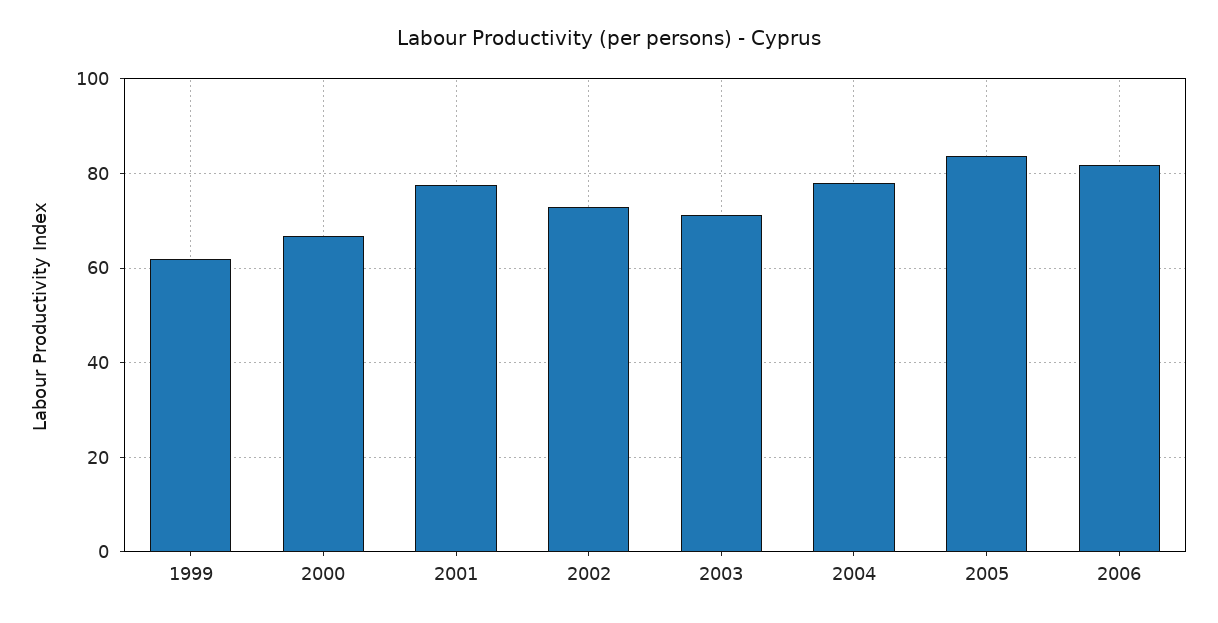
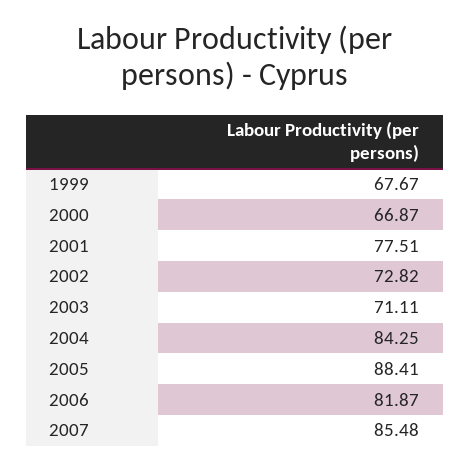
1999: 62 -> 67.67
2004: 78 -> 84.25
2005: 84 -> 88.41
2007: none -> 85.48

